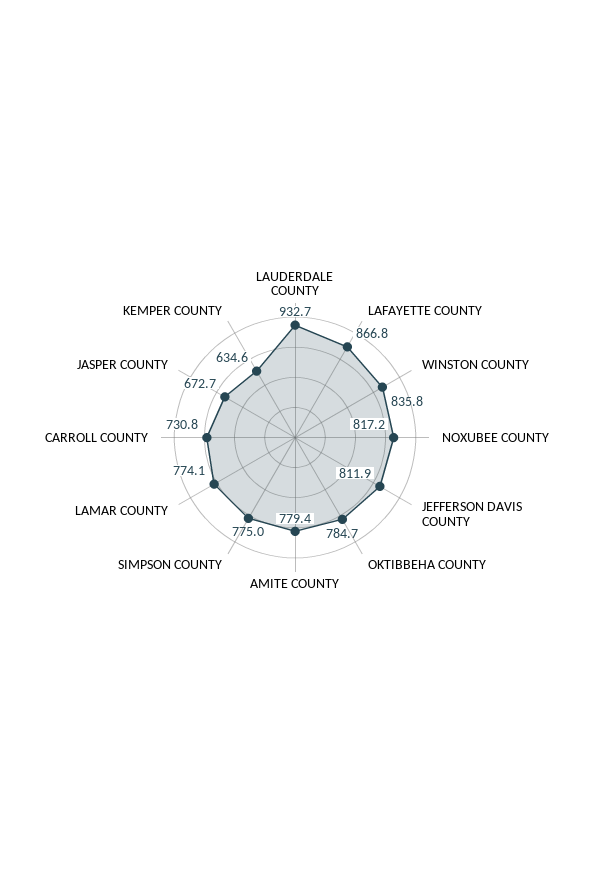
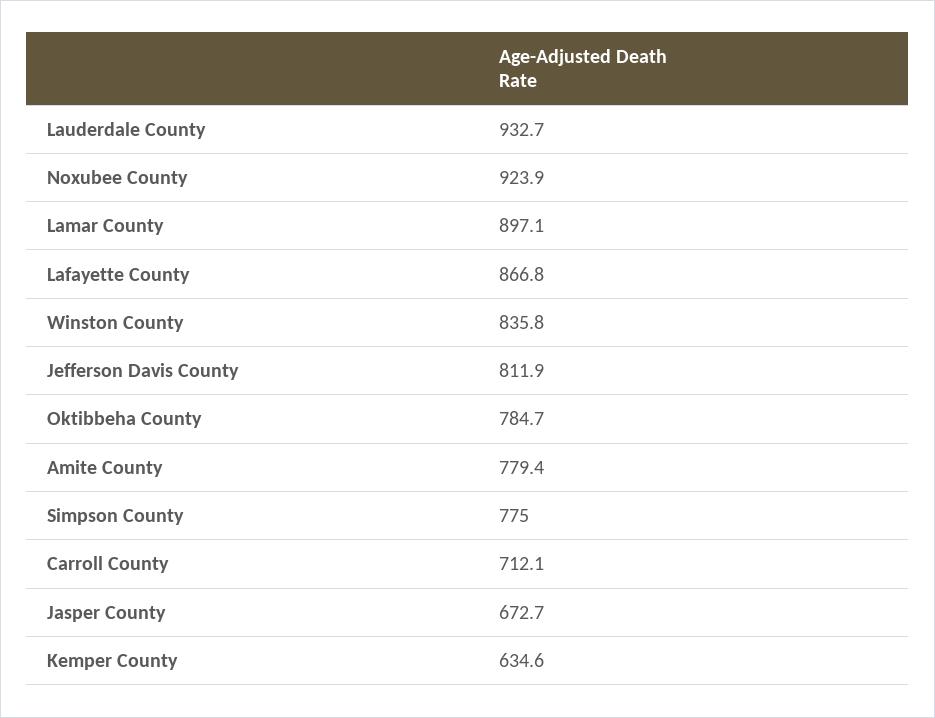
NOXUBEE COUNTY: 817.2 -> 923.9
LAMAR COUNTY: 774.1 -> 897.1
CARROLL COUNTY: 730.8 -> 712.1

